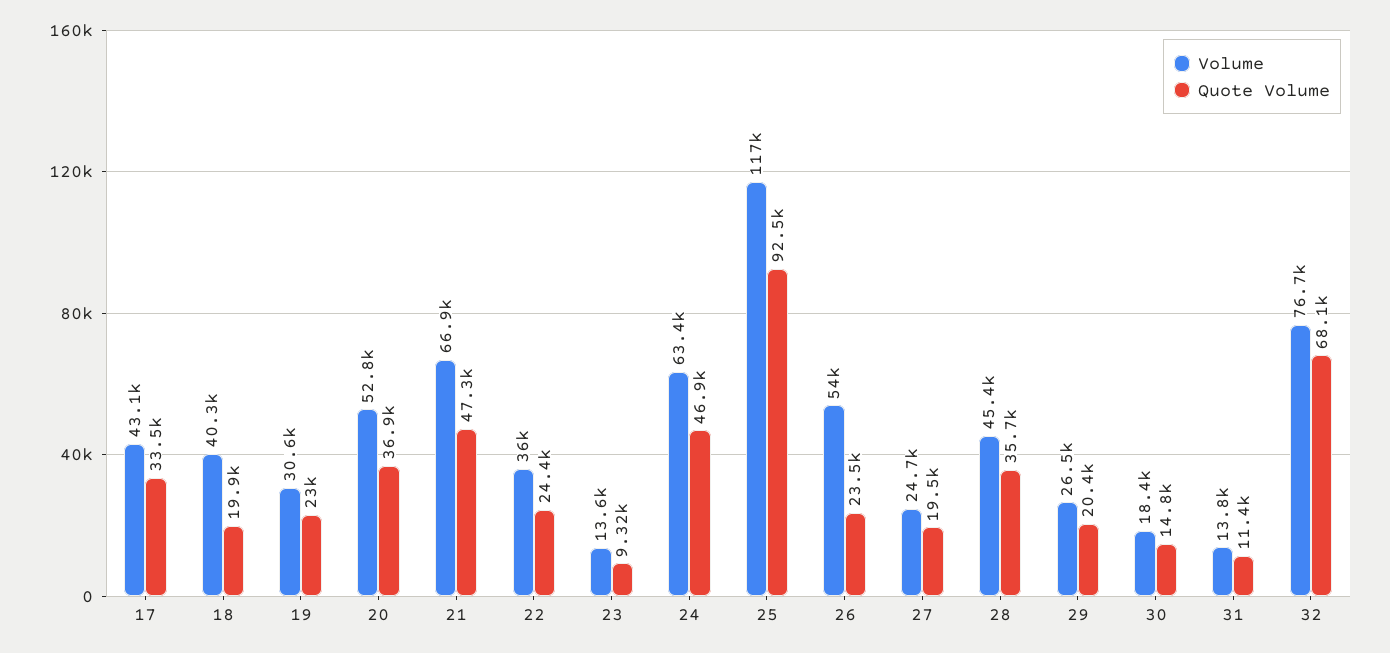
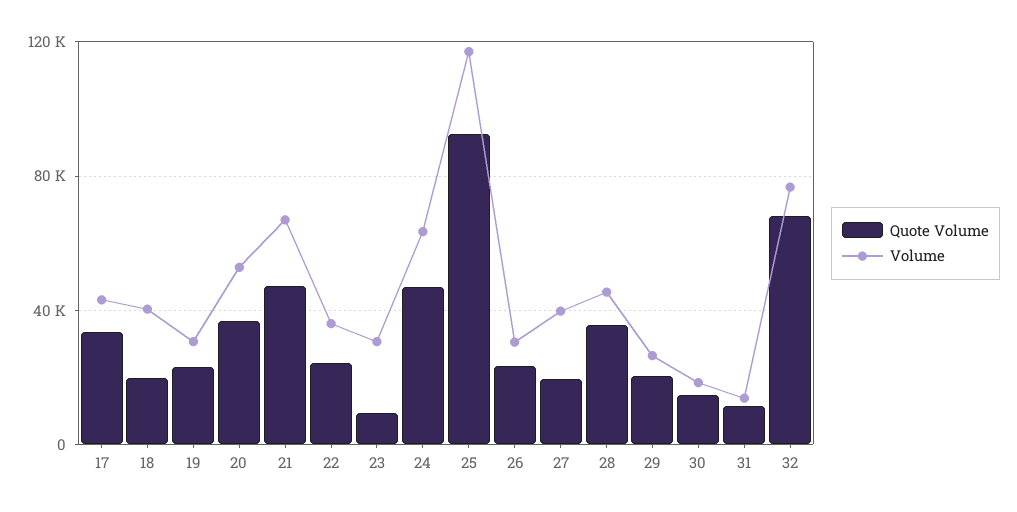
Volume, 23: 13600 -> 30000
Volume, 26: 54000 -> 30000
Volume, 27: 24700 -> 40000

